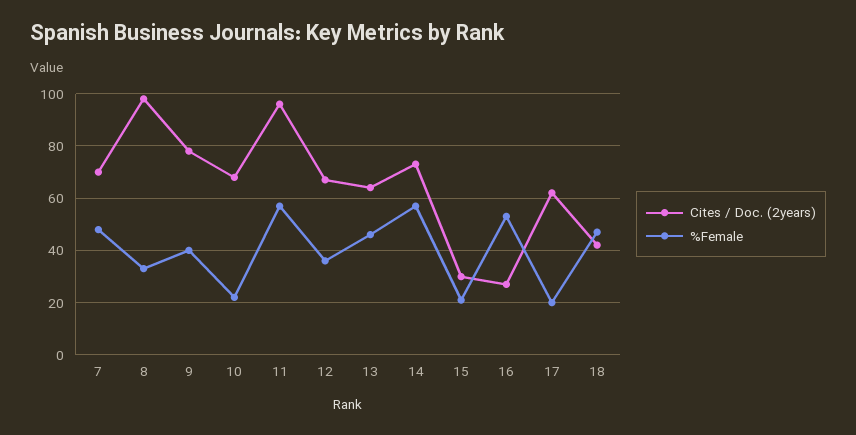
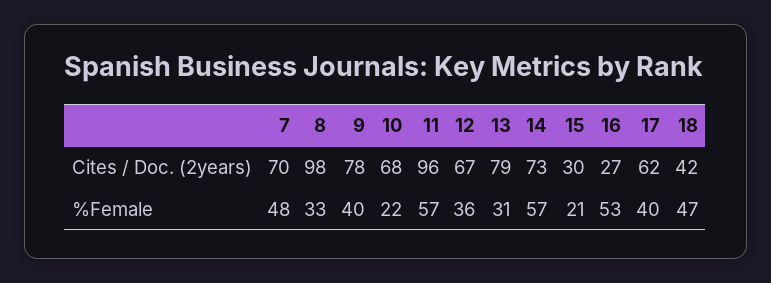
Cites / Doc. (2years), 13: 65 -> 79
%Female, 13: 45 -> 31
%Female, 17: 20 -> 40

